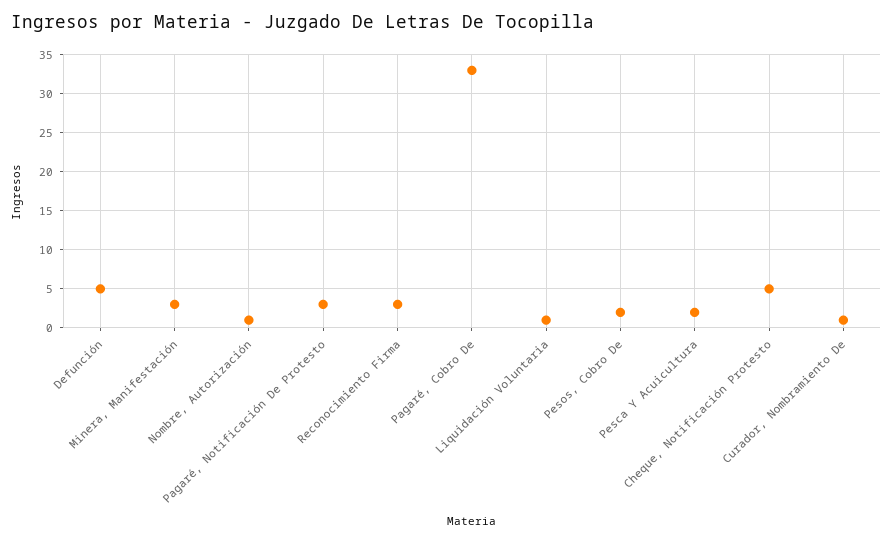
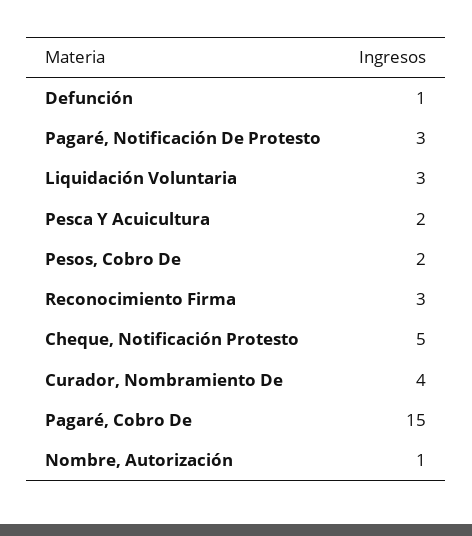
Defunción: 5 -> 1
Minera, Manifestación: 3 -> none
Pagaré, Cobro De: 33 -> 15
Liquidación Voluntaria: 1 -> 3
Curador, Nombramiento De: 1 -> 4

